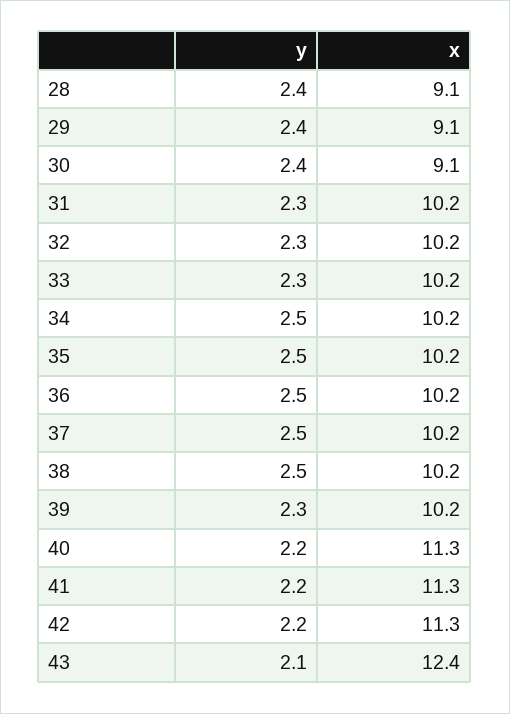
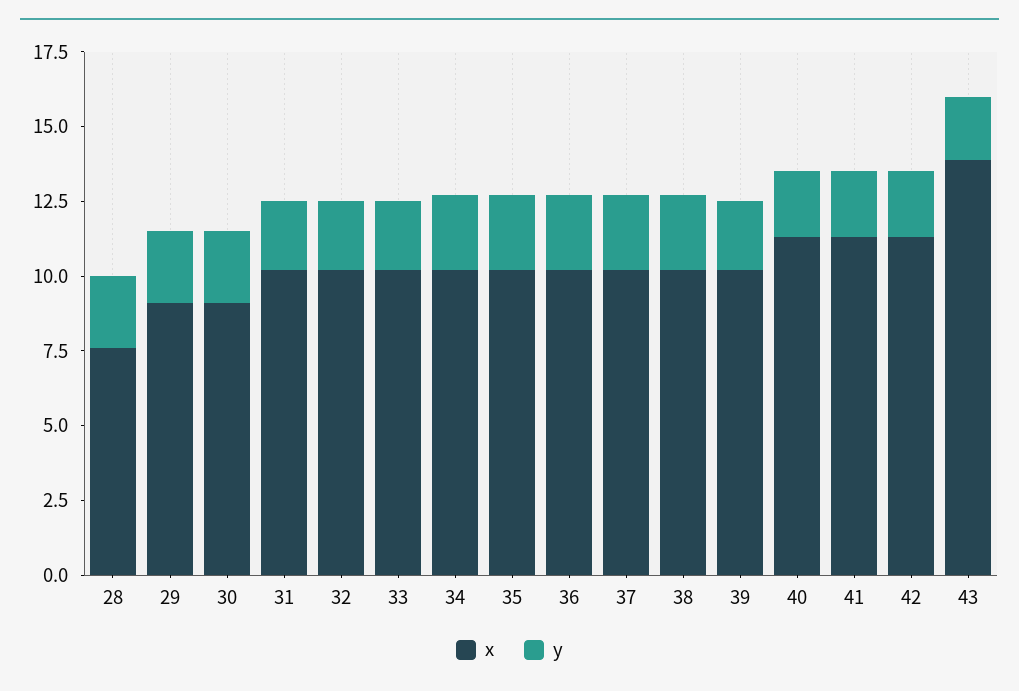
x, 28: 9.1 -> 7.5
x, 43: 12.4 -> 14

